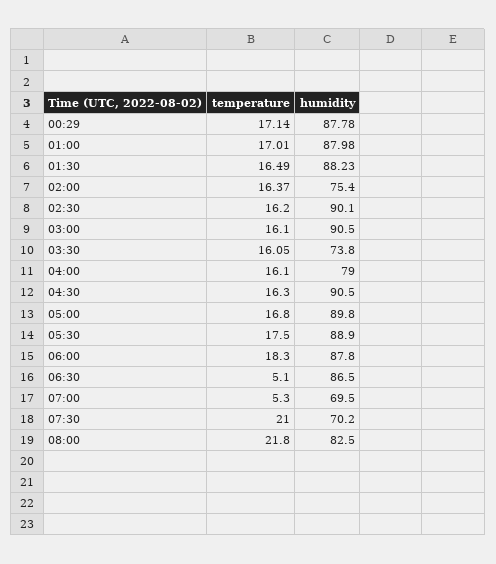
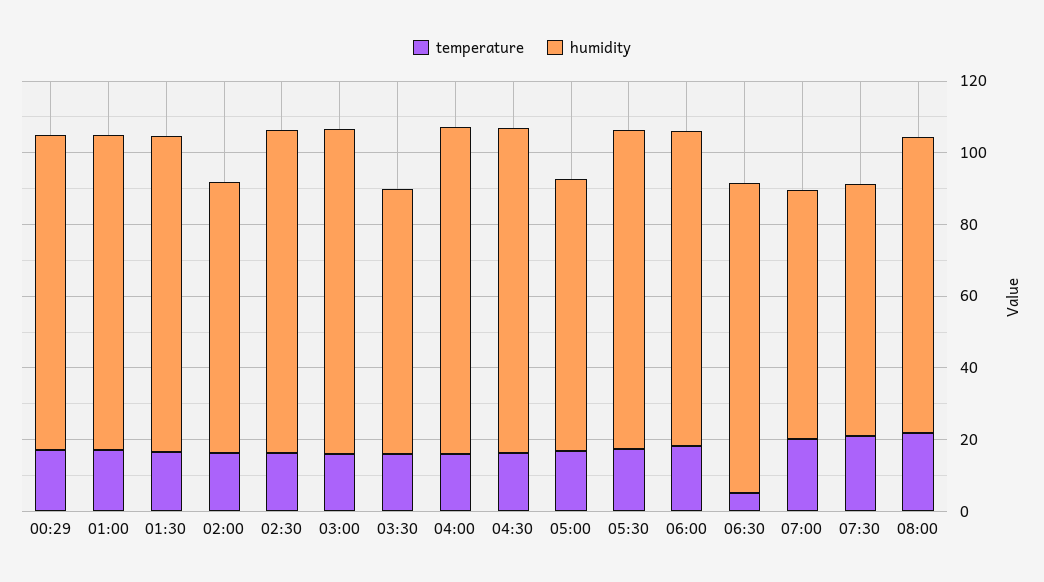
humidity, 04:00: 79 -> 90
humidity, 05:00: 89.8 -> 75
temperature, 07:00: 5.3 -> 20

